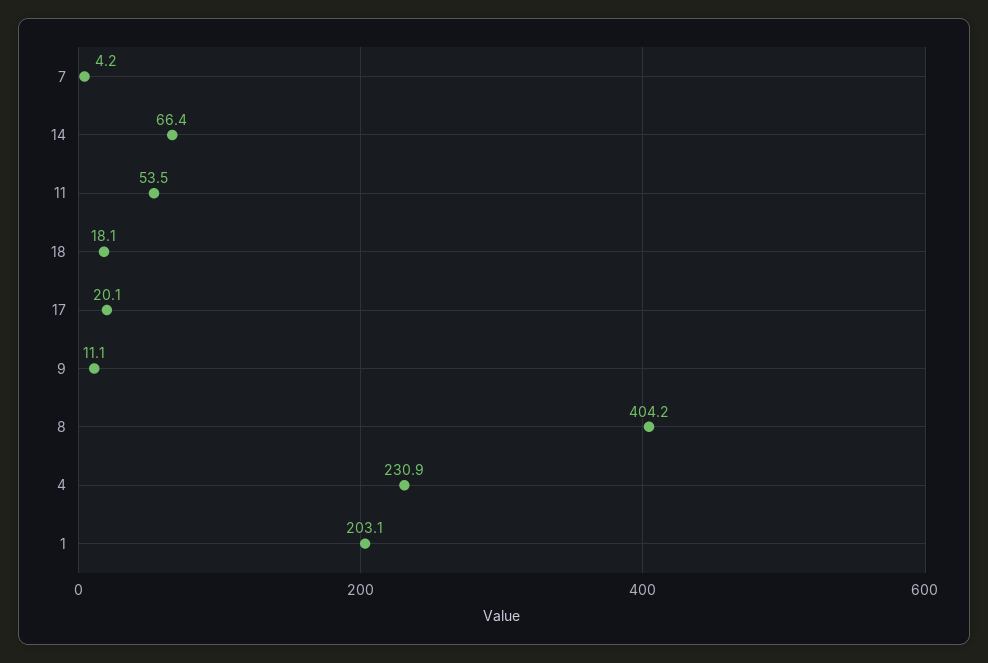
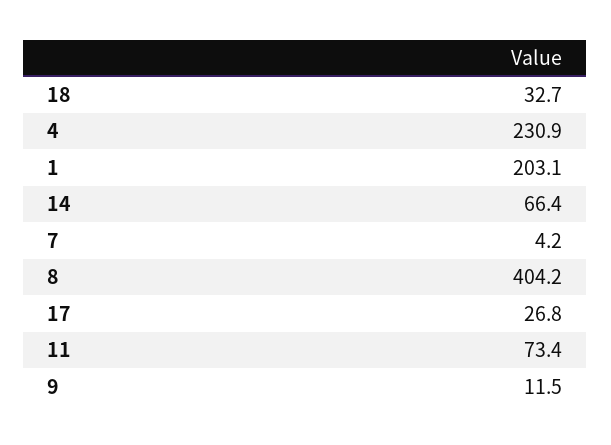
11: 53.5 -> 73.4
18: 18.1 -> 32.7
17: 20.1 -> 26.8
9: 11.1 -> 11.5

